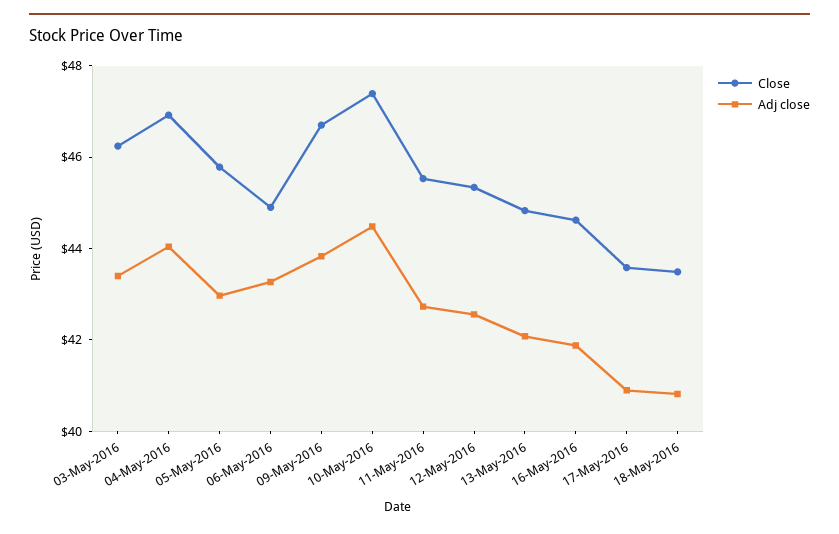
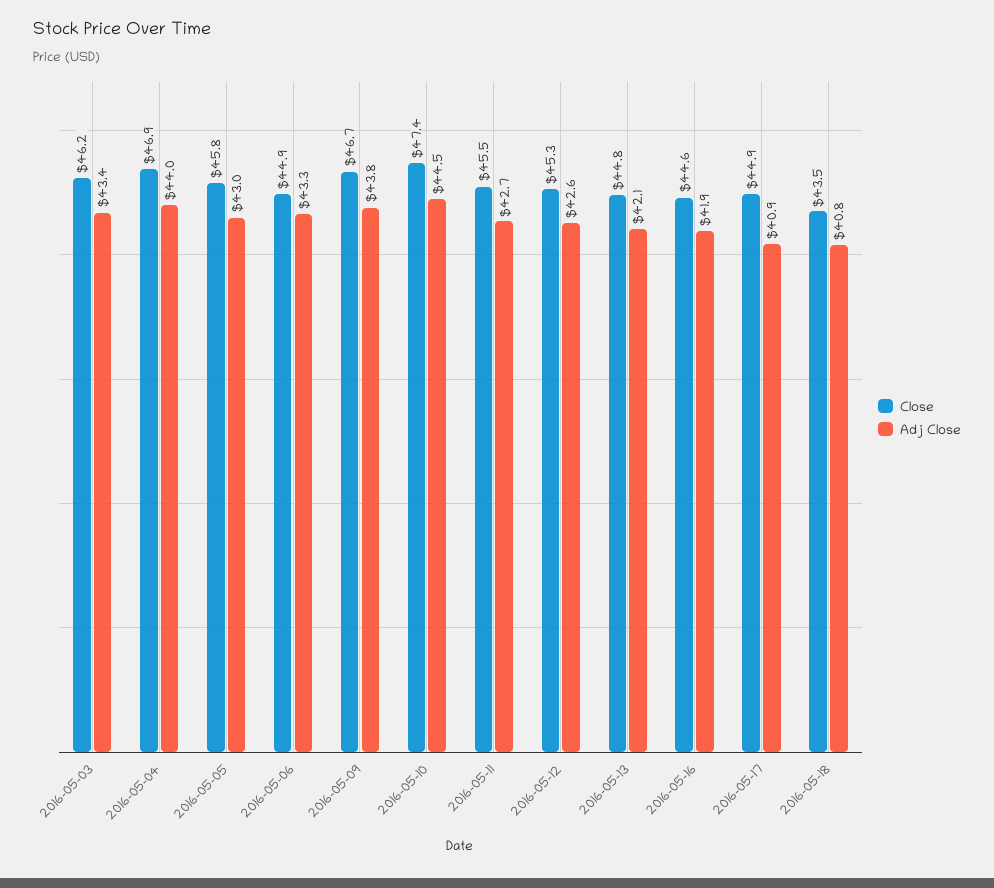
Close, 17-May-2016: 43.5 -> 44.9

